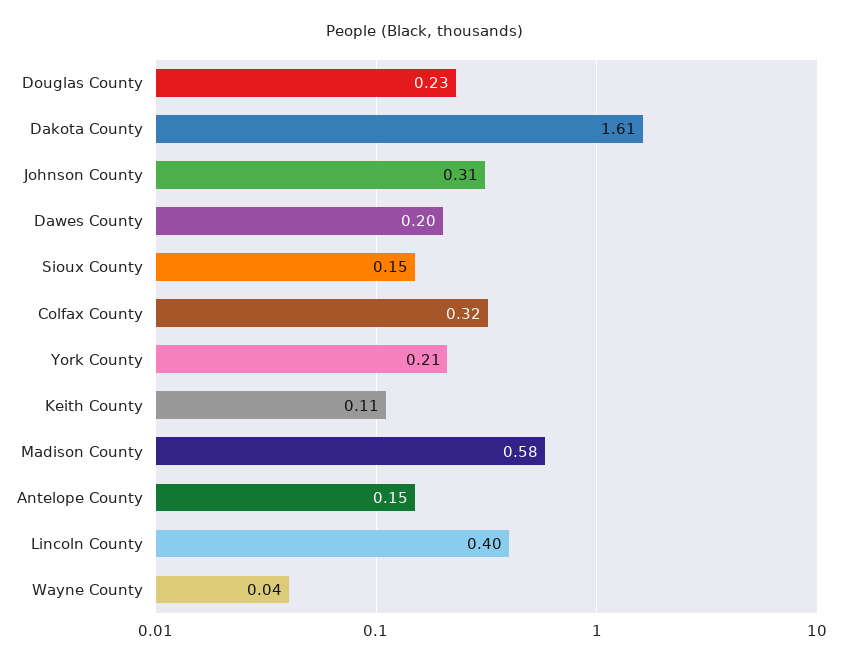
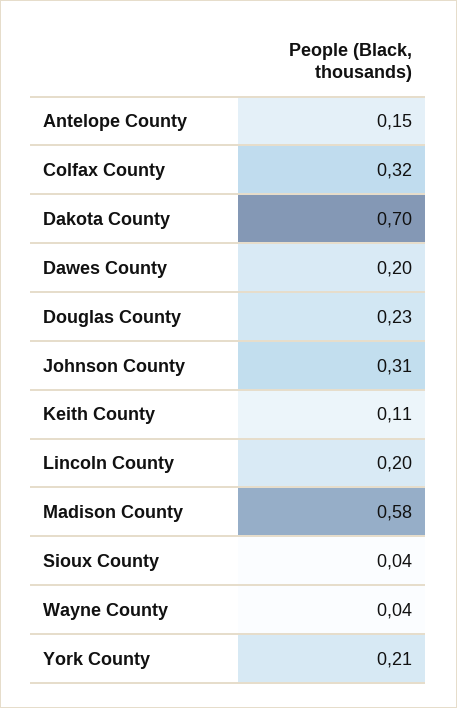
Dakota County: 1.61 -> 0.7
Sioux County: 0.15 -> 0.04
Lincoln County: 0.4 -> 0.2

